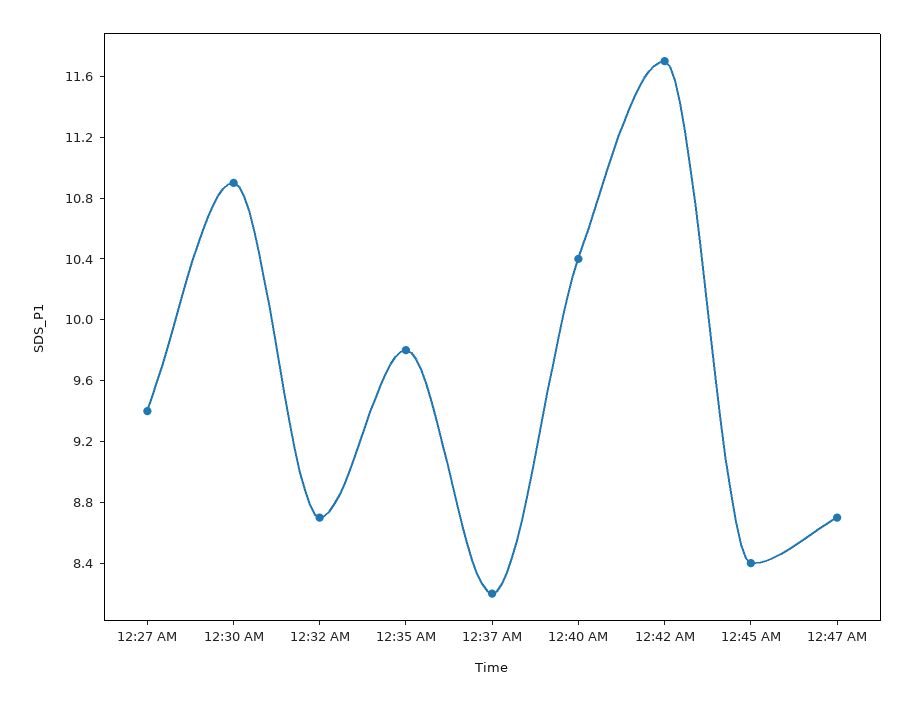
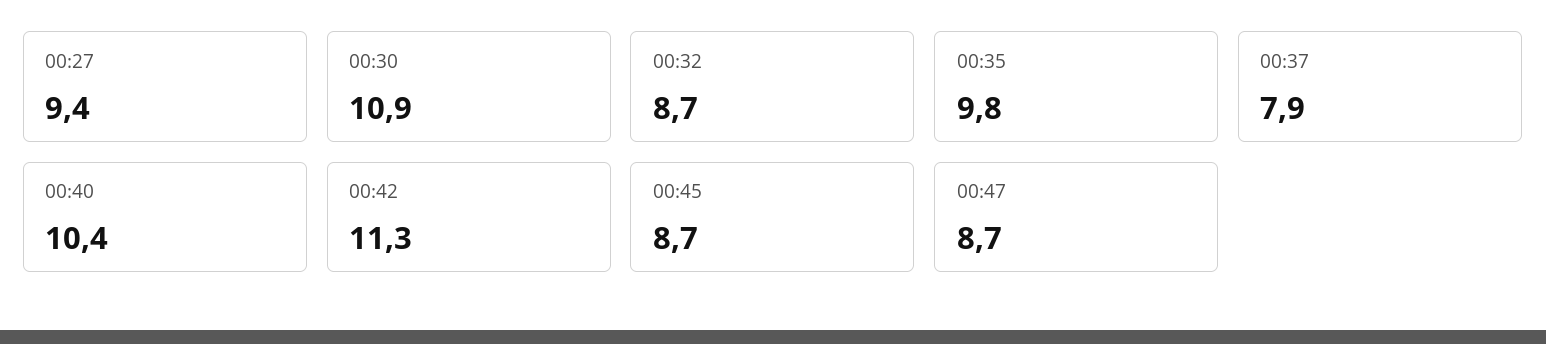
12:37 AM: 8.2 -> 7.9
12:42 AM: 11.7 -> 11.3
12:45 AM: 8.4 -> 8.7

